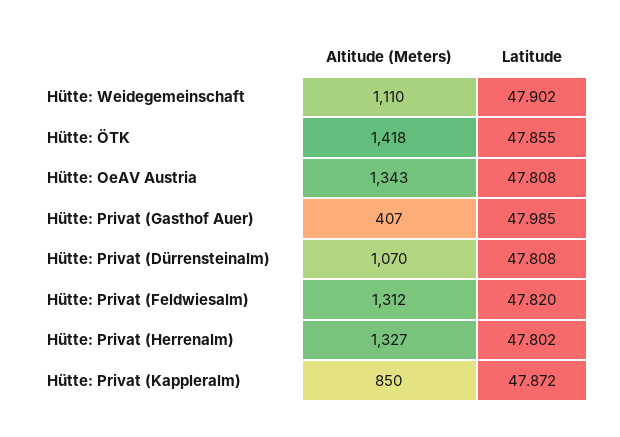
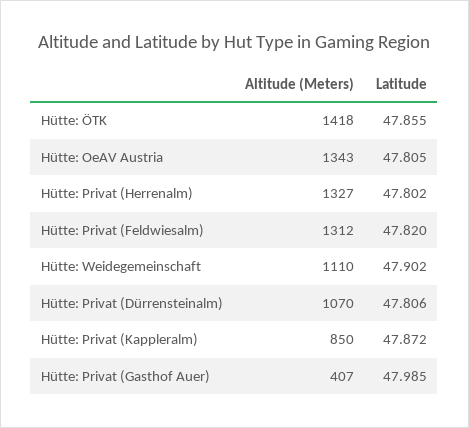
Latitude, Hütte: OeAV Austria: 47.808 -> 47.805
Latitude, Hütte: Privat (Dürrensteinalm): 47.808 -> 47.806

